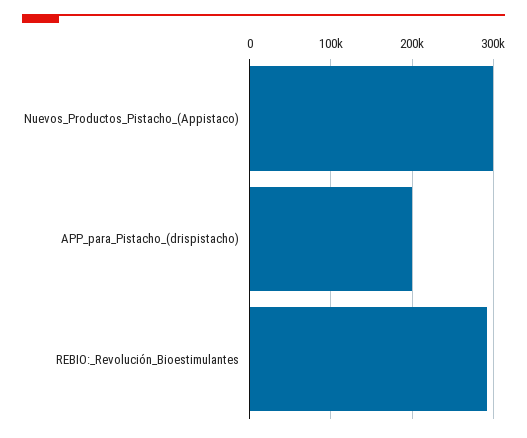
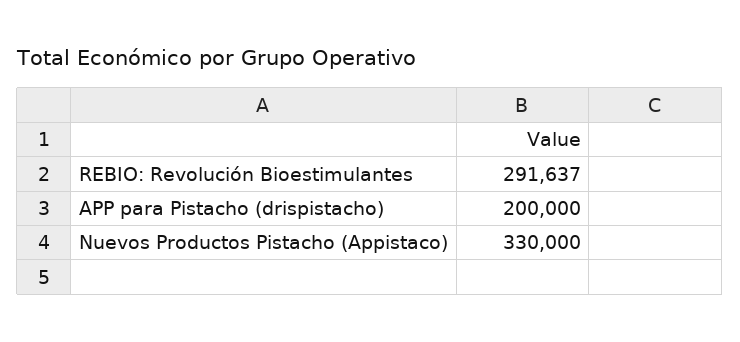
Nuevos_Productos_Pistacho_(Appistaco): 300000 -> 330000

